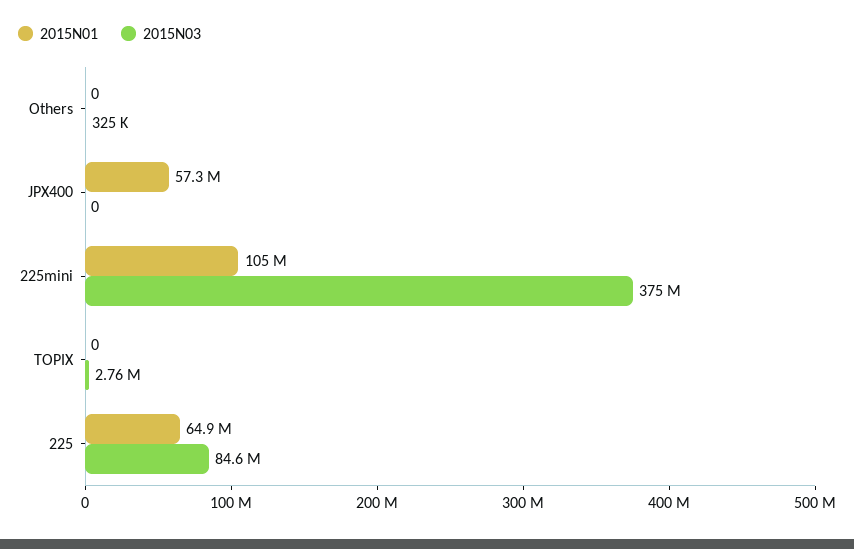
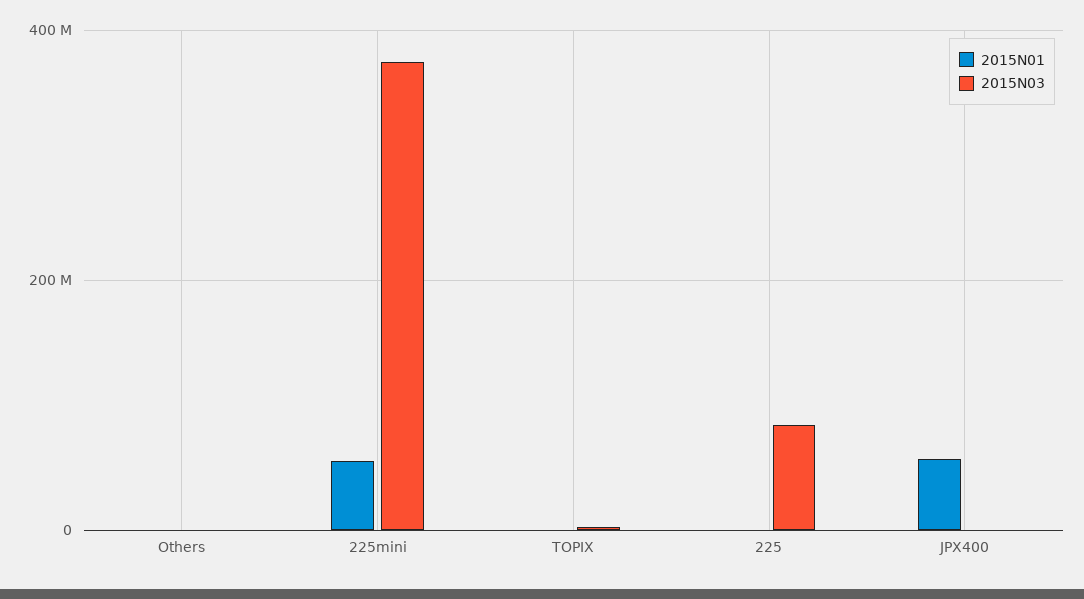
2015N01, 225mini: 105000000 -> 60000000
2015N01, 225: 64900000 -> 0

